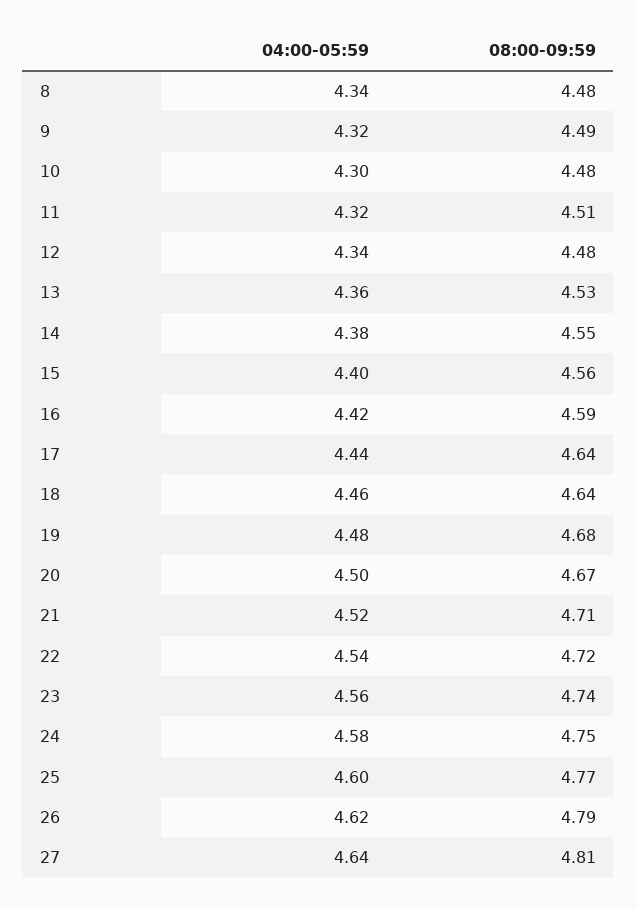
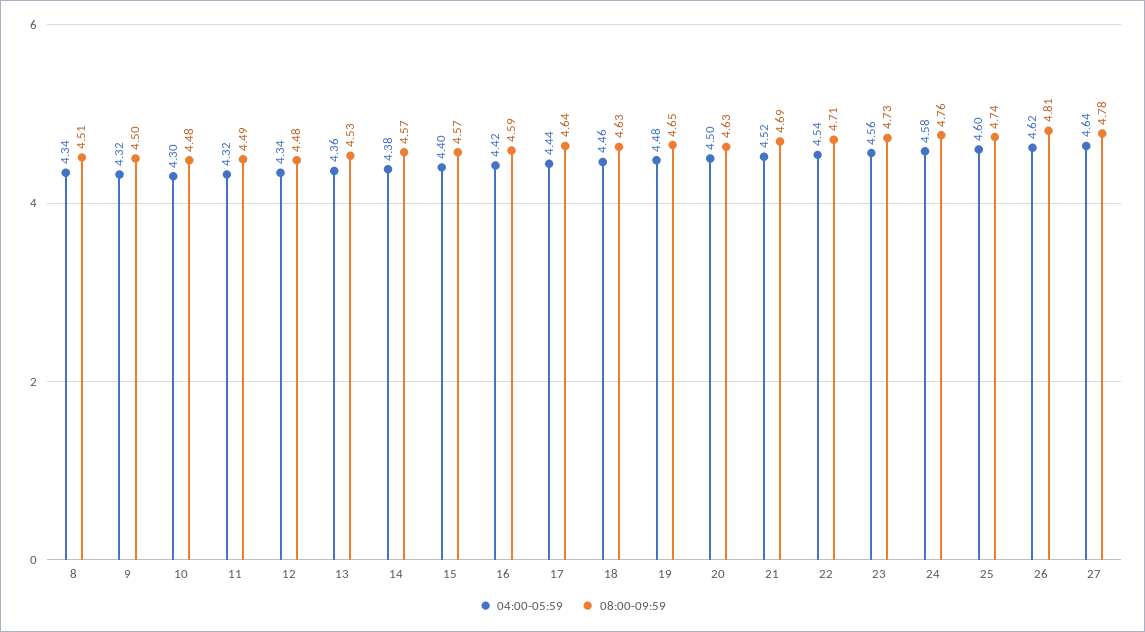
08:00-09:59, 8: 4.48 -> 4.51
08:00-09:59, 9: 4.49 -> 4.5
08:00-09:59, 11: 4.51 -> 4.49
08:00-09:59, 14: 4.55 -> 4.57
08:00-09:59, 15: 4.56 -> 4.57
08:00-09:59, 18: 4.64 -> 4.63
08:00-09:59, 19: 4.68 -> 4.65
08:00-09:59, 20: 4.67 -> 4.63
08:00-09:59, 21: 4.71 -> 4.69
08:00-09:59, 22: 4.72 -> 4.71
08:00-09:59, 23: 4.74 -> 4.73
08:00-09:59, 24: 4.75 -> 4.76
08:00-09:59, 25: 4.77 -> 4.74
08:00-09:59, 26: 4.79 -> 4.81
08:00-09:59, 27: 4.81 -> 4.78

